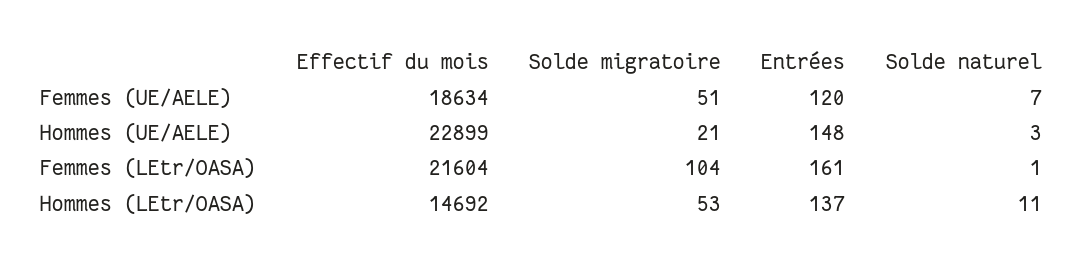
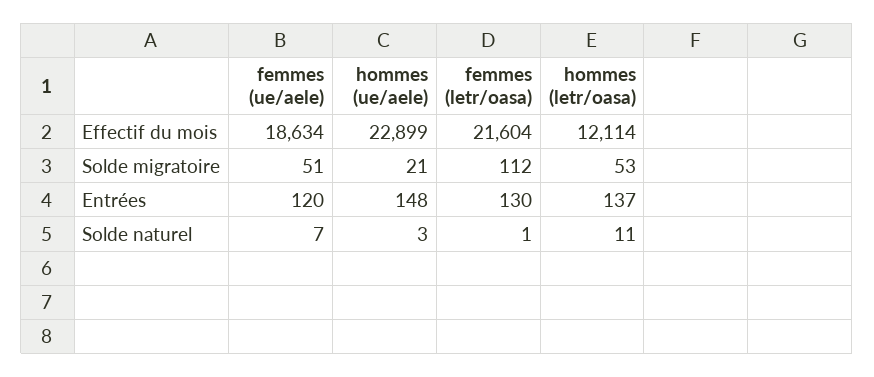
Solde migratoire, Femmes (LEtr/OASA): 104 -> 112
Entrées, Femmes (LEtr/OASA): 161 -> 130
Effectif du mois, Hommes (LEtr/OASA): 14692 -> 12114

